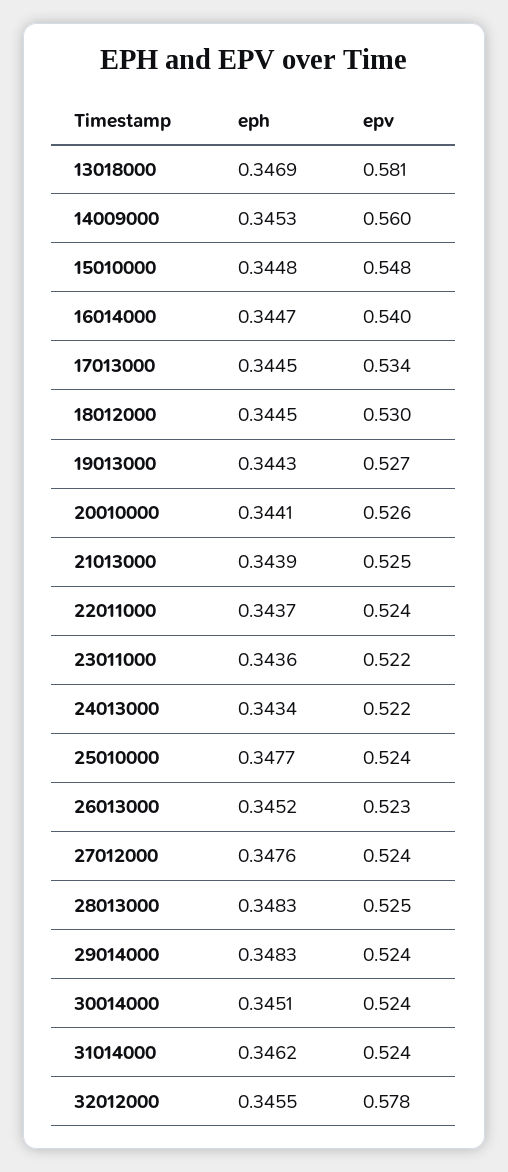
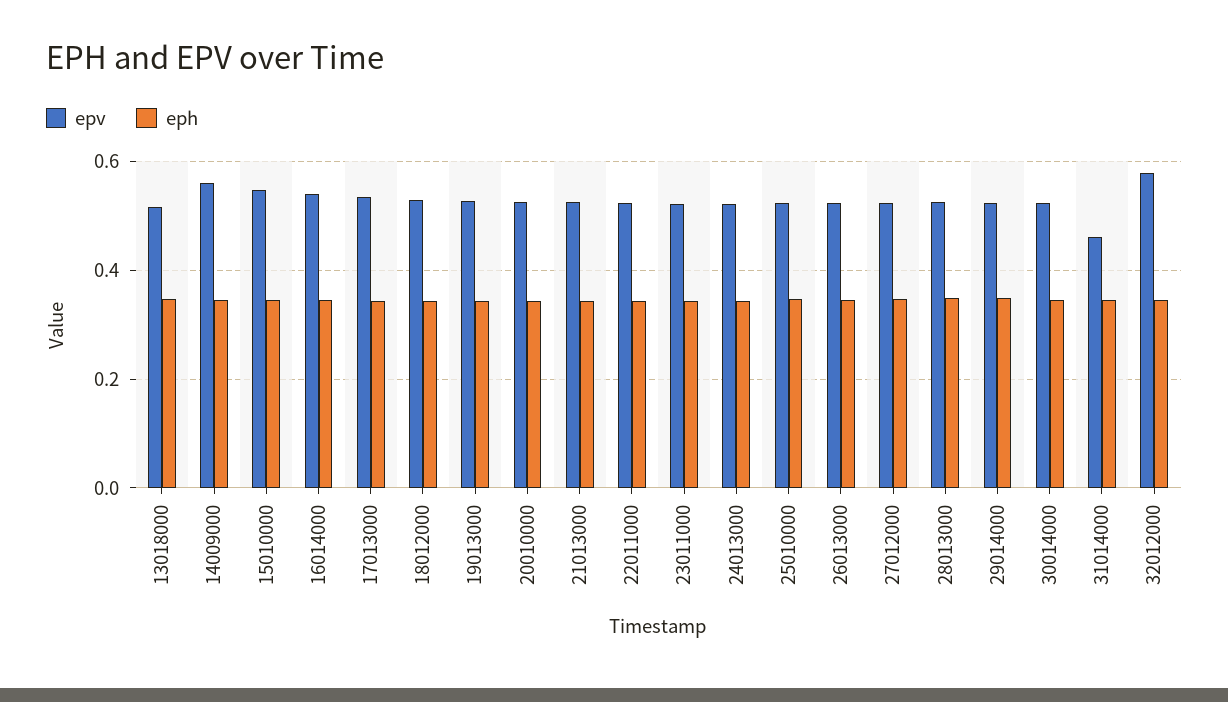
epv, 13018000: 0.581 -> 0.52
epv, 31014000: 0.524 -> 0.46

